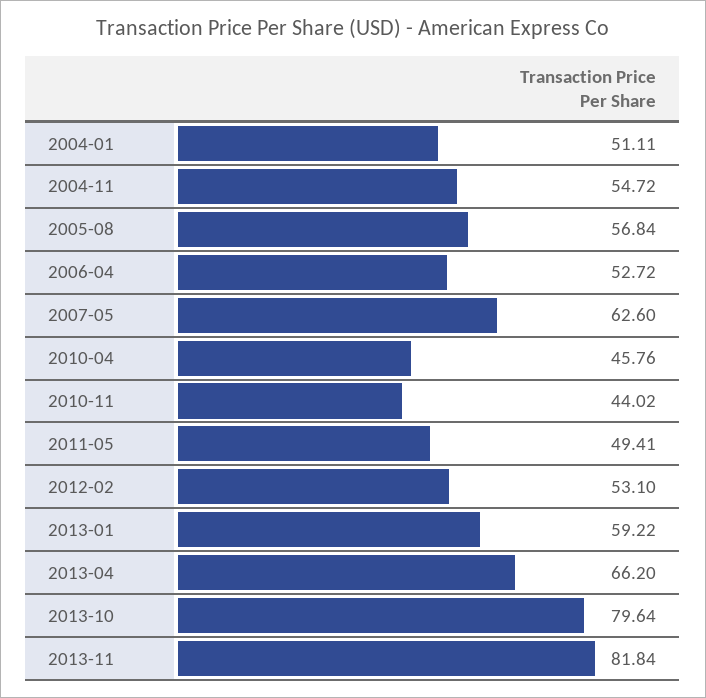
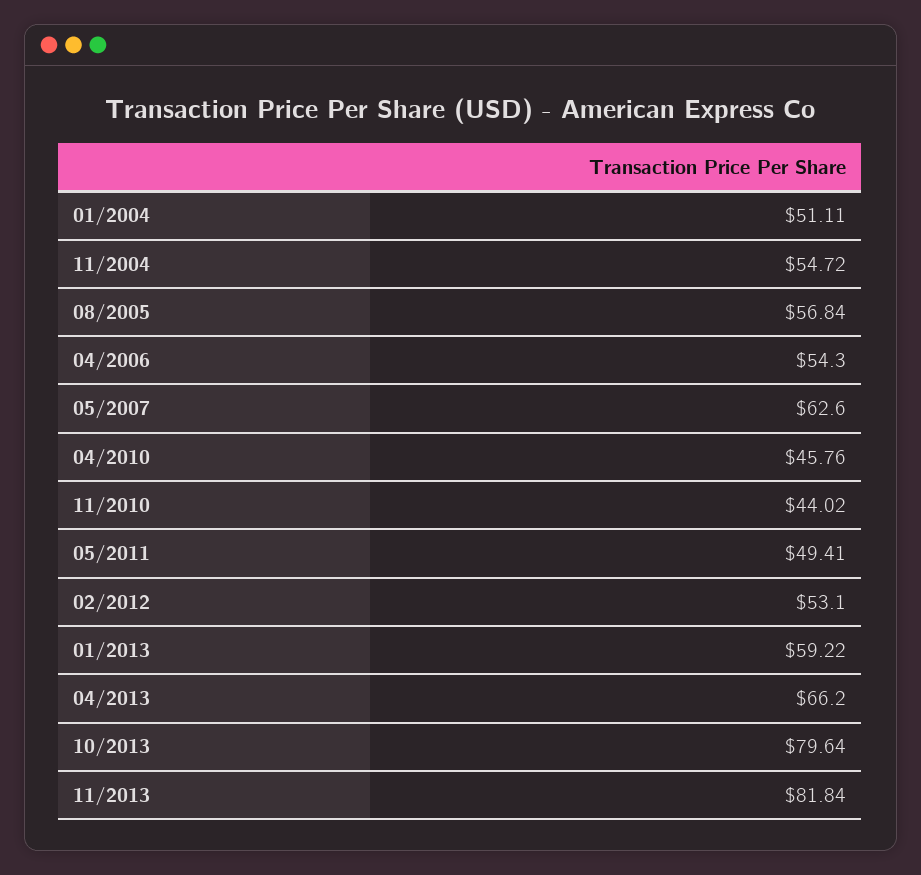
2006-04: 52.72 -> 54.3

